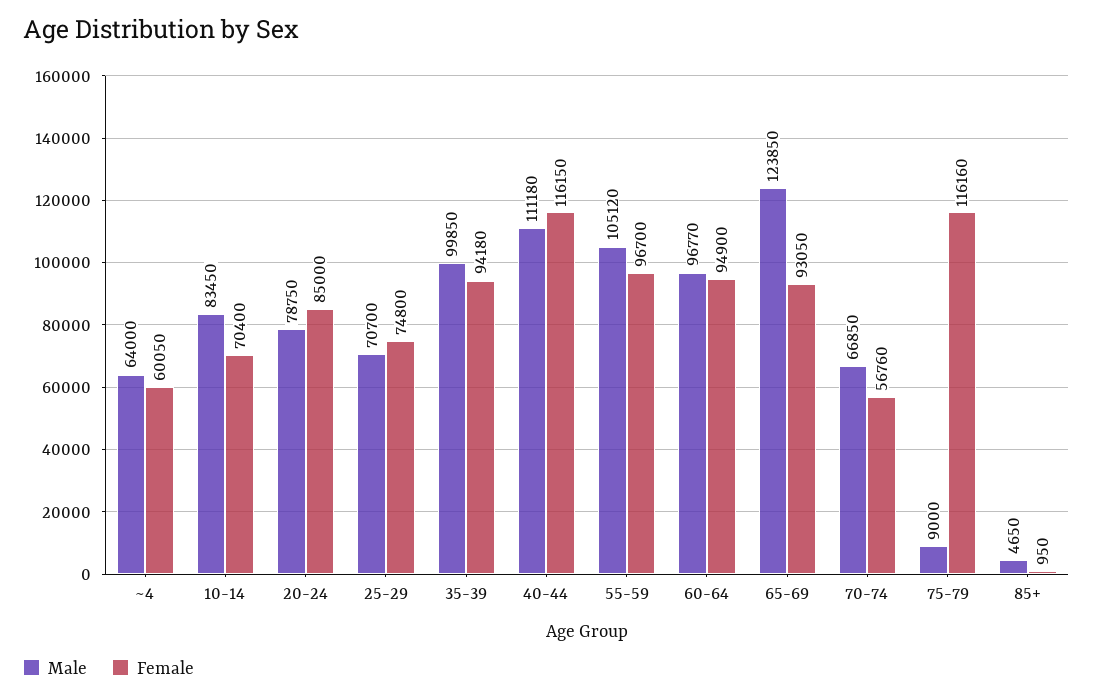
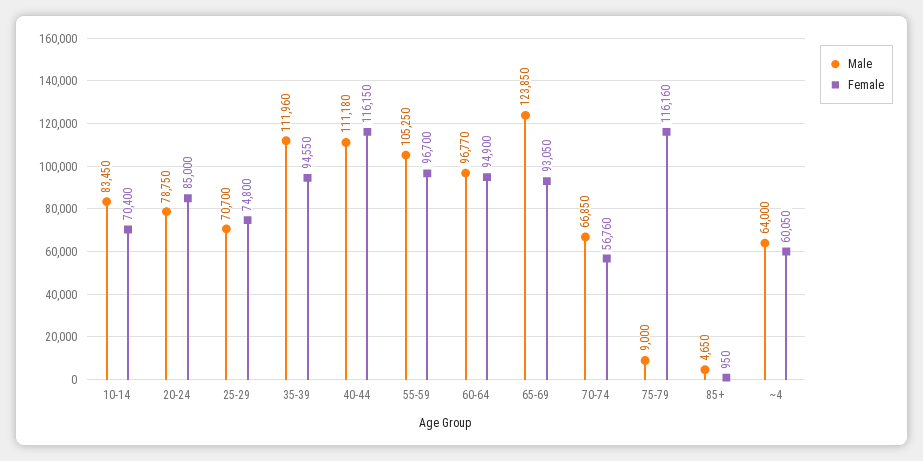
Male, 35-39: 99850 -> 111960
Female, 35-39: 94180 -> 94550
Male, 55-59: 105120 -> 105250

